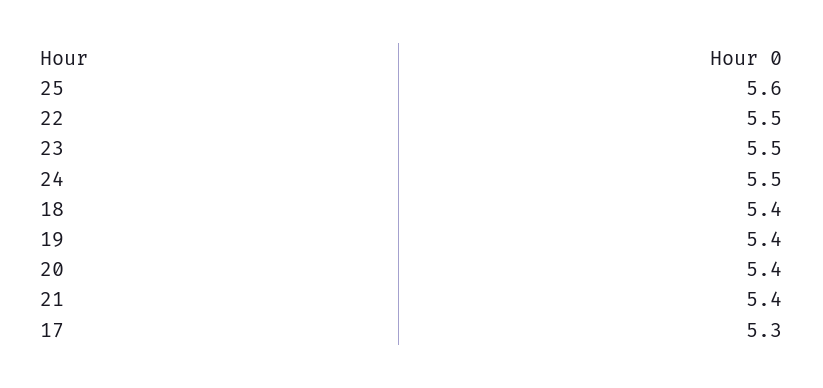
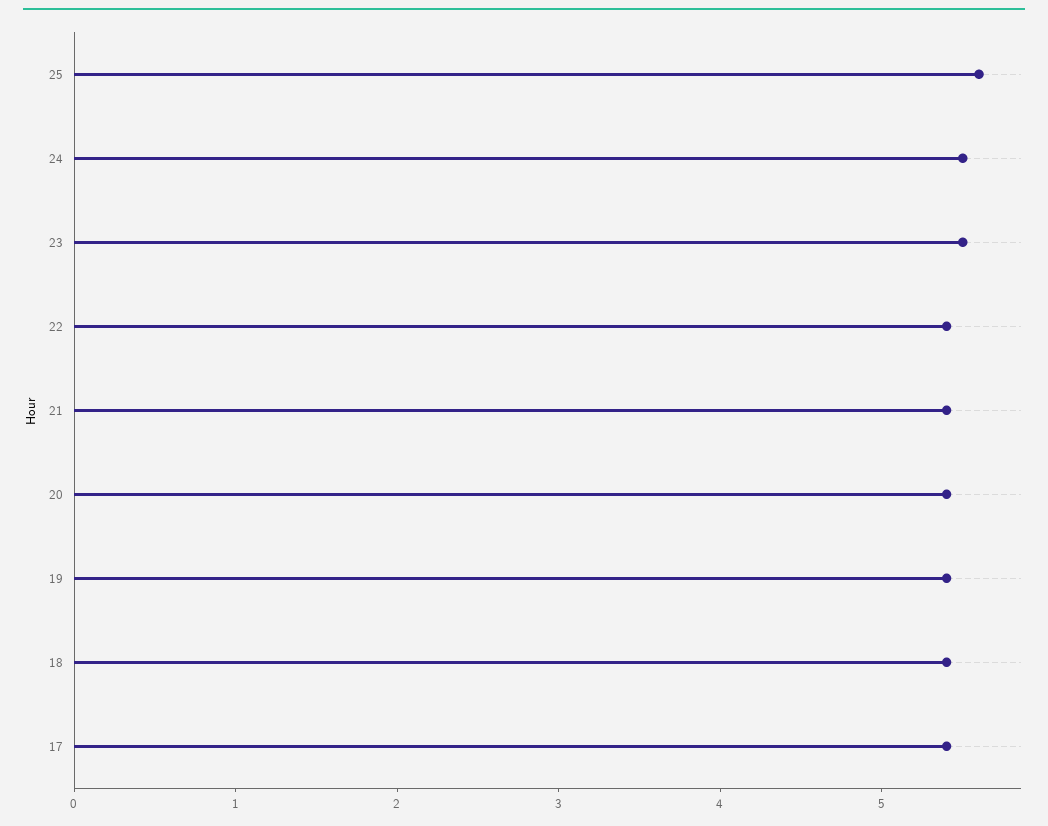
22: 5.5 -> 5.4
17: 5.3 -> 5.4

